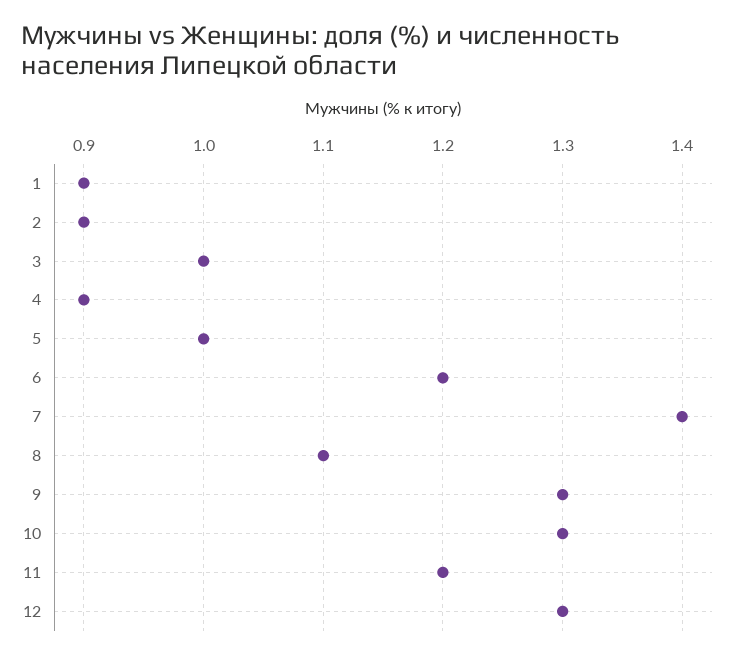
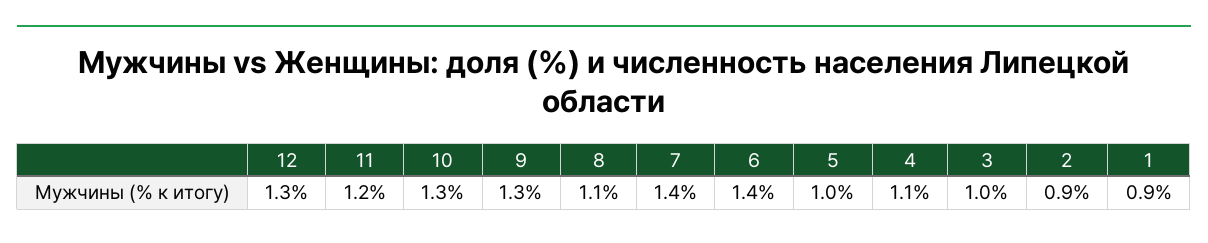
4: 0.9 -> 1.1
6: 1.2 -> 1.4

